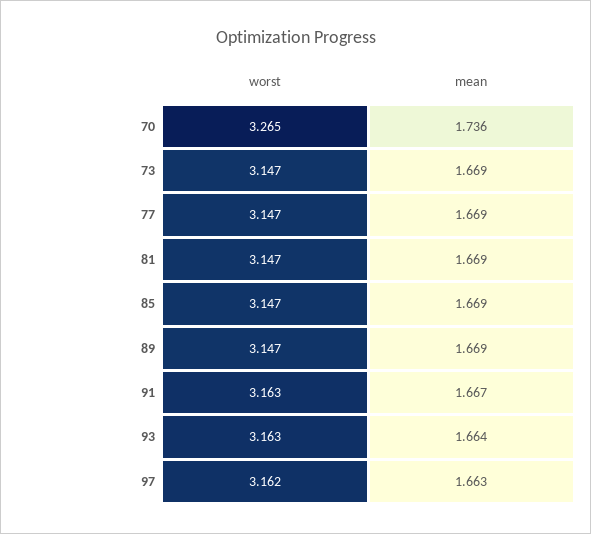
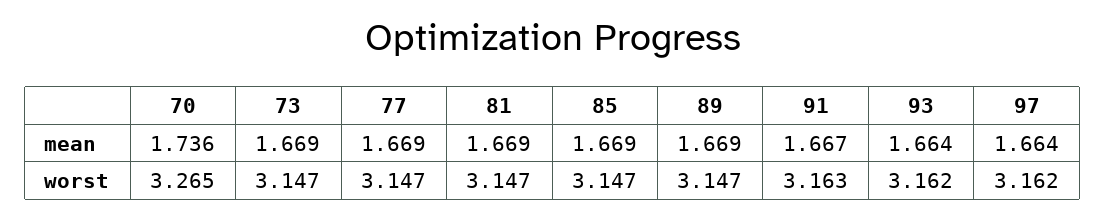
worst, 93: 3.163 -> 3.162
mean, 97: 1.663 -> 1.664

